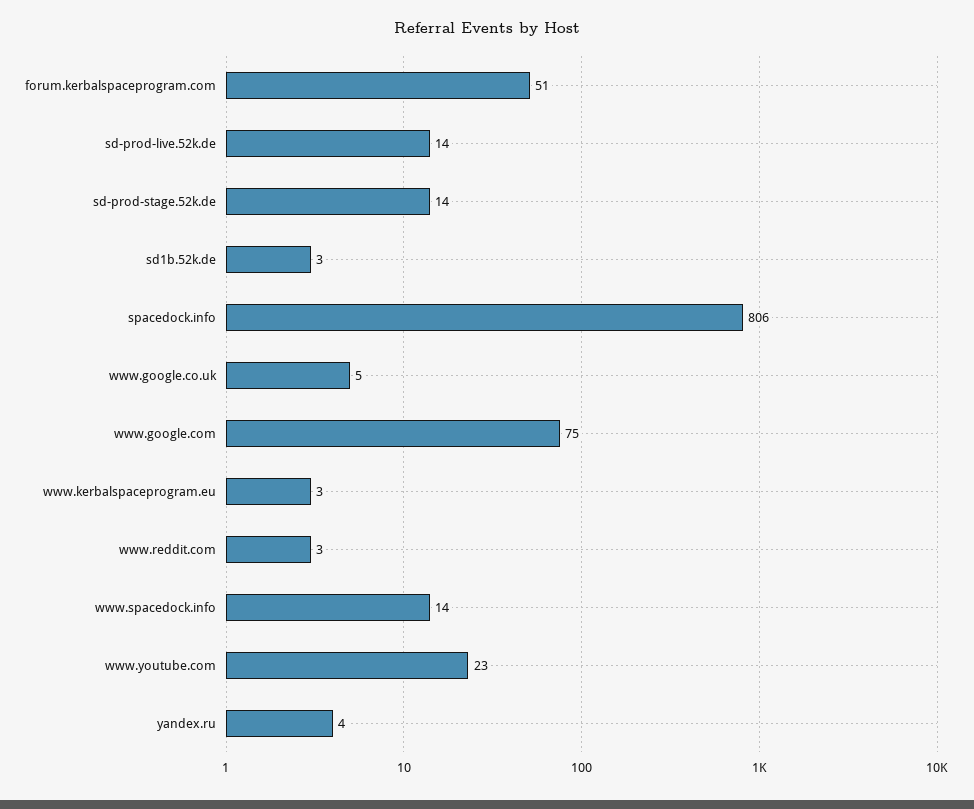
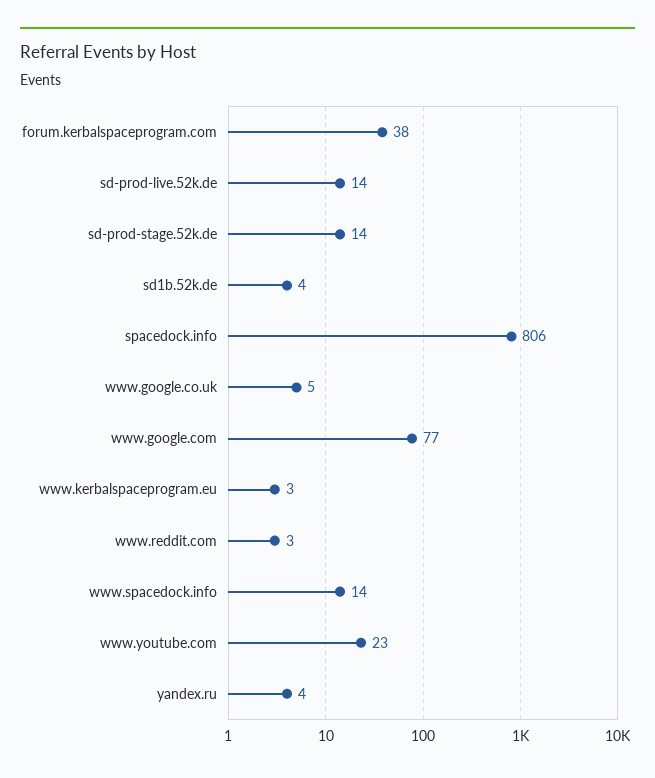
forum.kerbalspaceprogram.com: 51 -> 38
sd1b.52k.de: 3 -> 4
www.google.com: 75 -> 77

